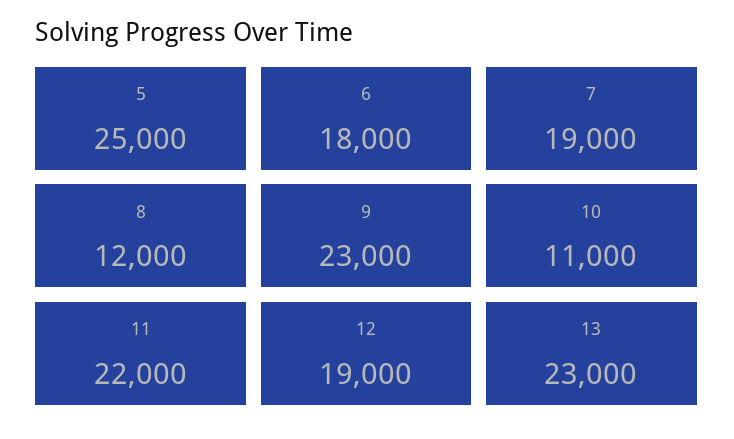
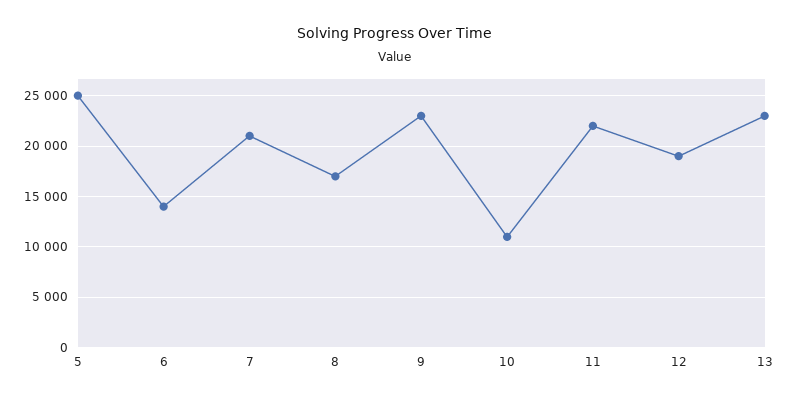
6: 18000 -> 14000
7: 19000 -> 21000
8: 12000 -> 17000

